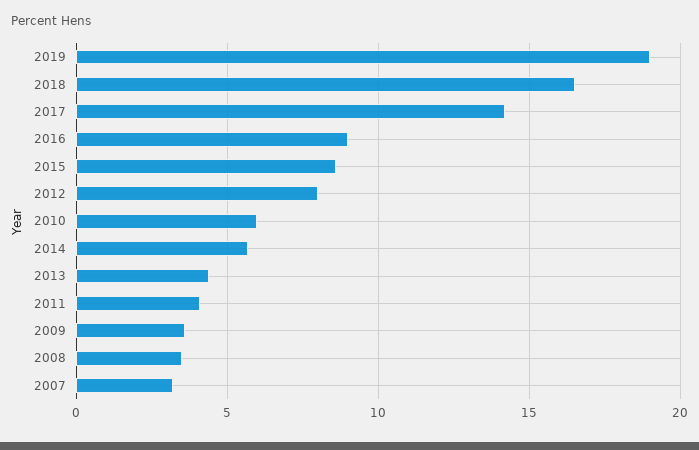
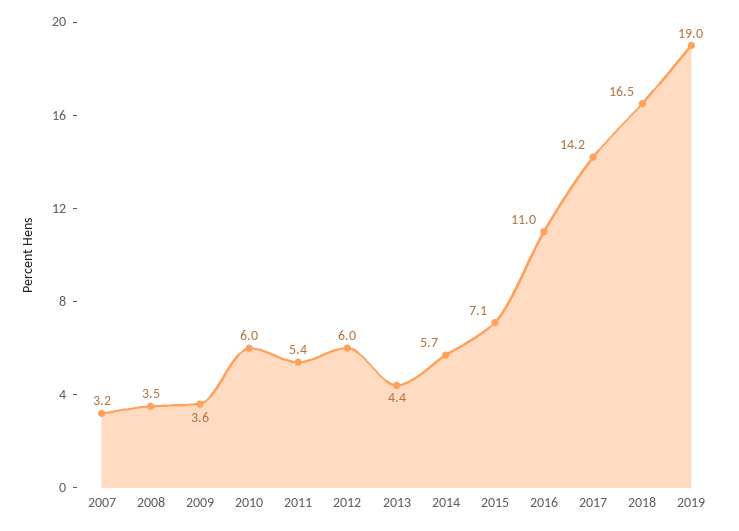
2016: 9 -> 11
2015: 8.5 -> 7.1
2012: 8 -> 6
2011: 4 -> 5.4

